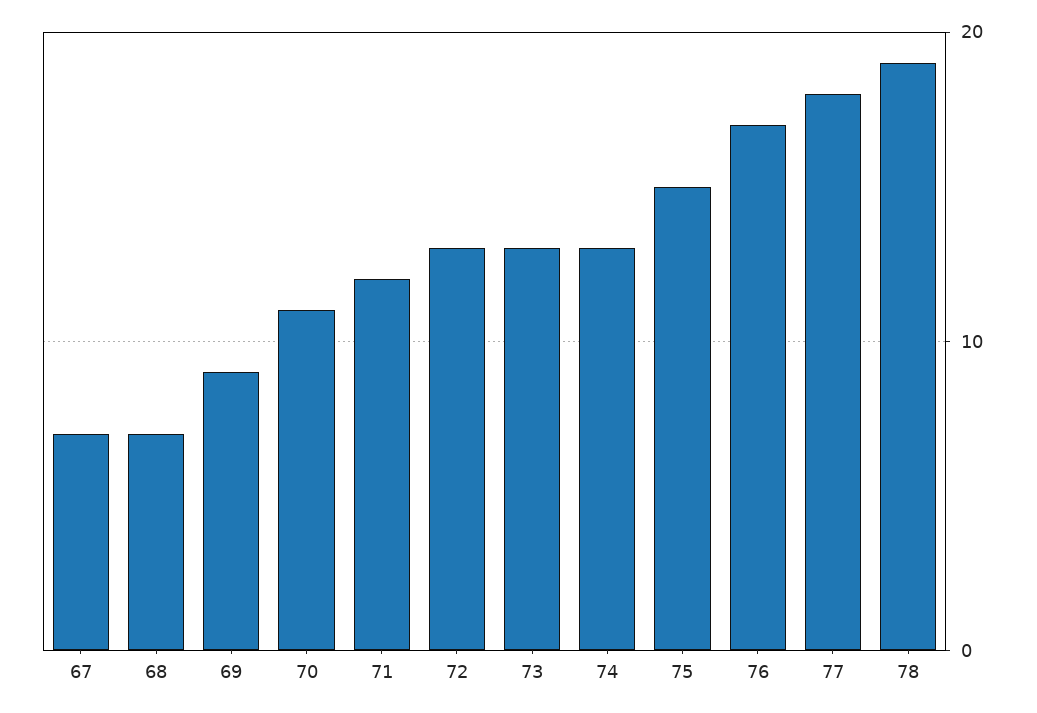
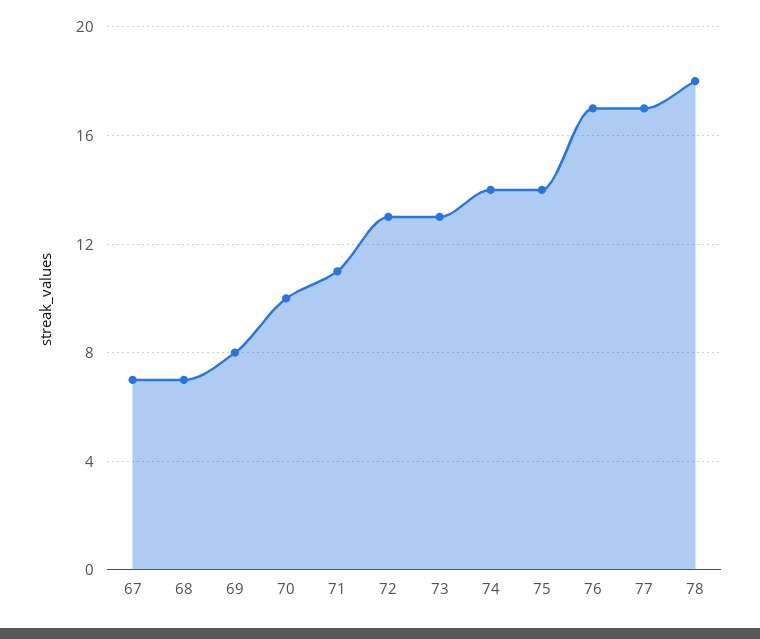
69: 9 -> 8
70: 11 -> 10
71: 12 -> 11
74: 13 -> 14
75: 15 -> 14
77: 18 -> 17
78: 19 -> 18

